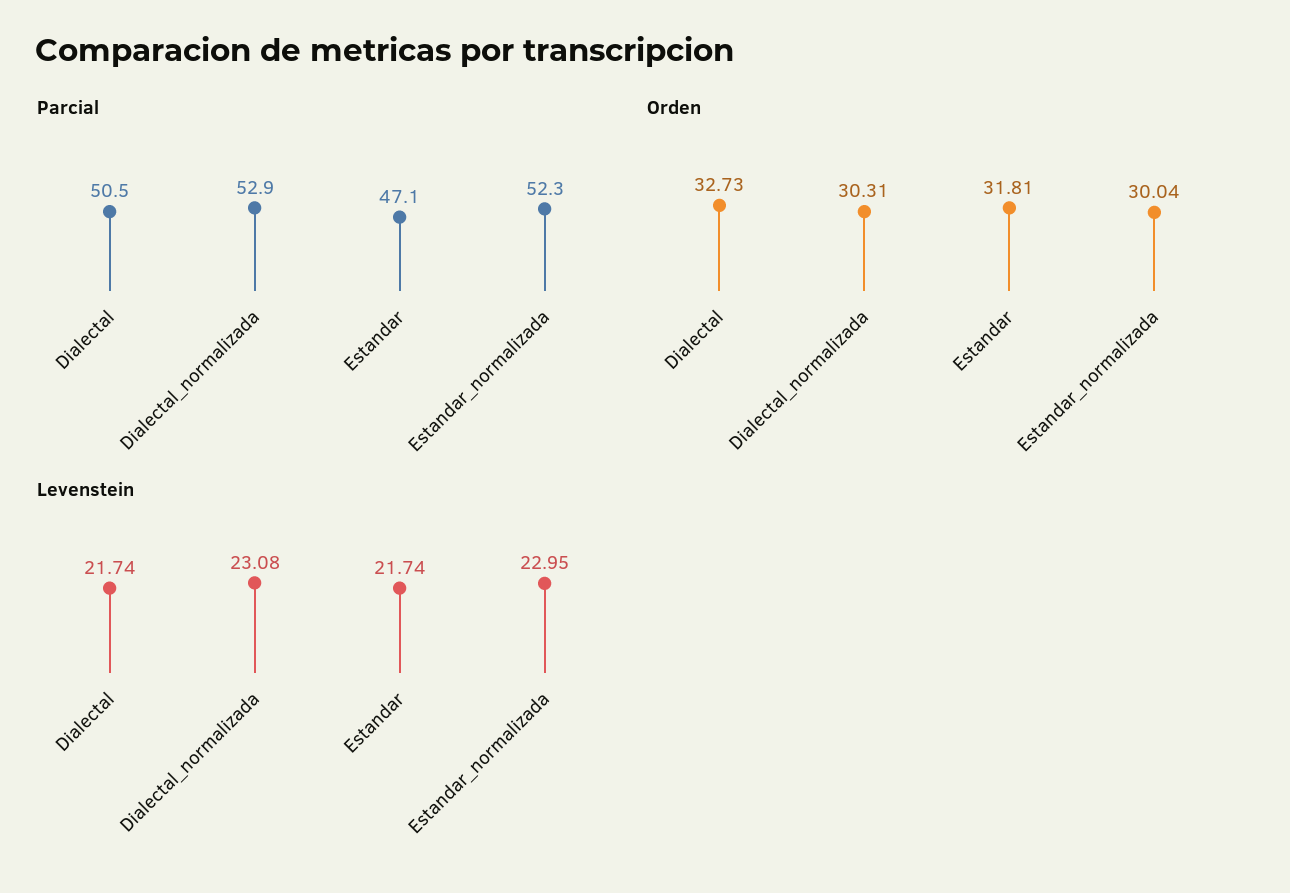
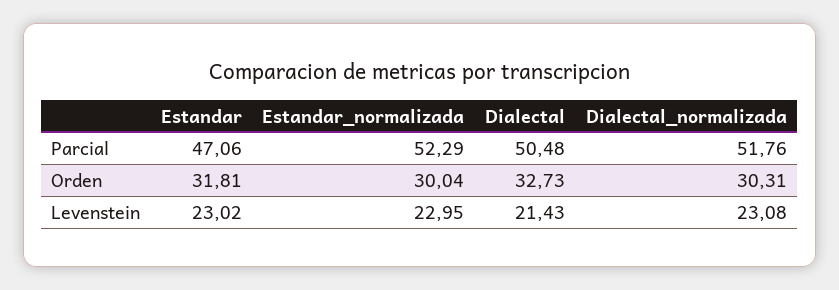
Parcial, Dialectal_normalizada: 52.9 -> 51.76
Levenstein, Dialectal: 21.74 -> 21.43
Levenstein, Estandar: 21.74 -> 23.02

